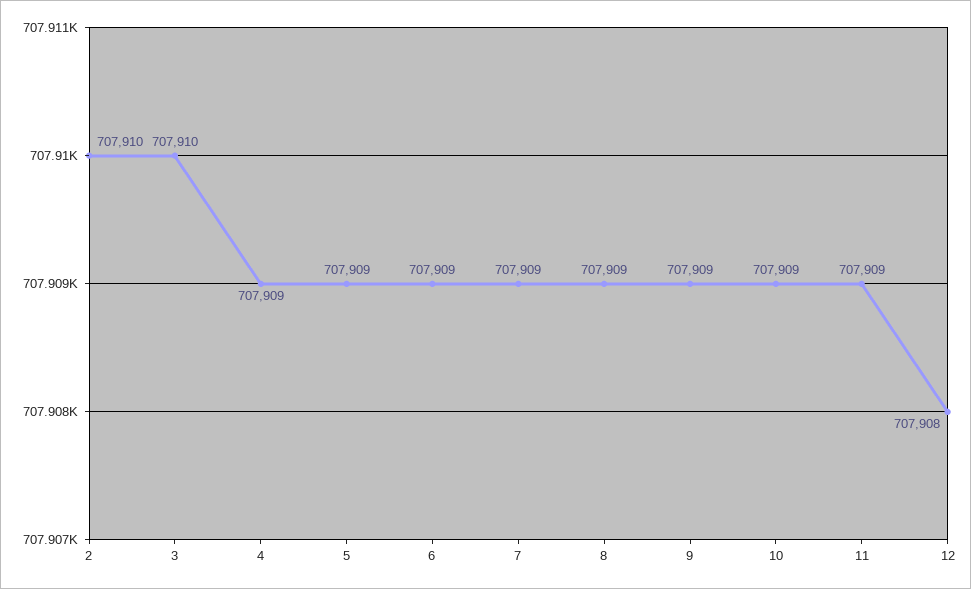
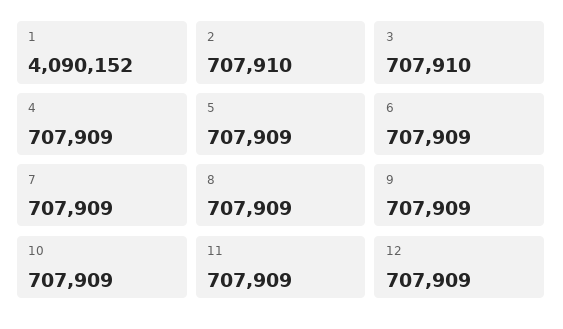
12: 707908 -> 707909
1: none -> 4090152

